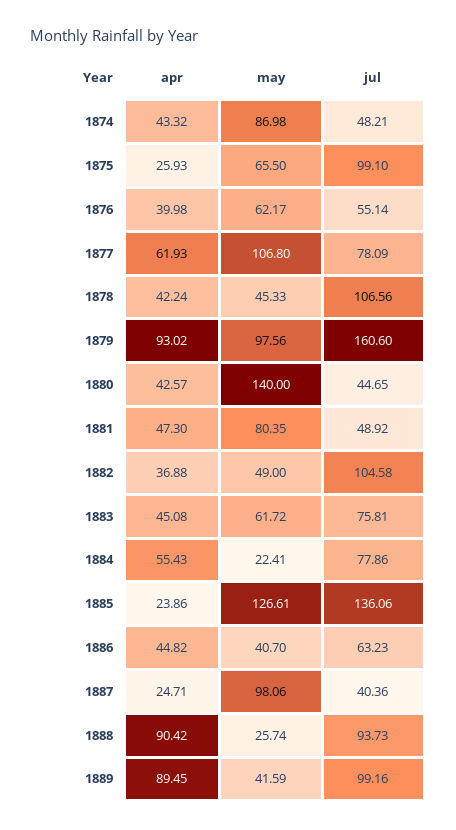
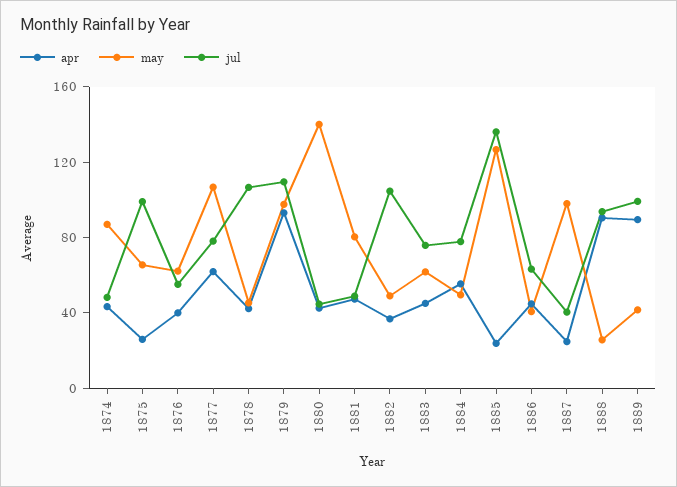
jul, 1879: 160.6 -> 110
may, 1884: 22.41 -> 50

